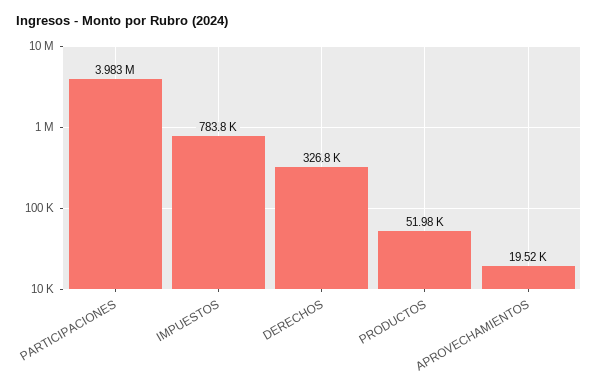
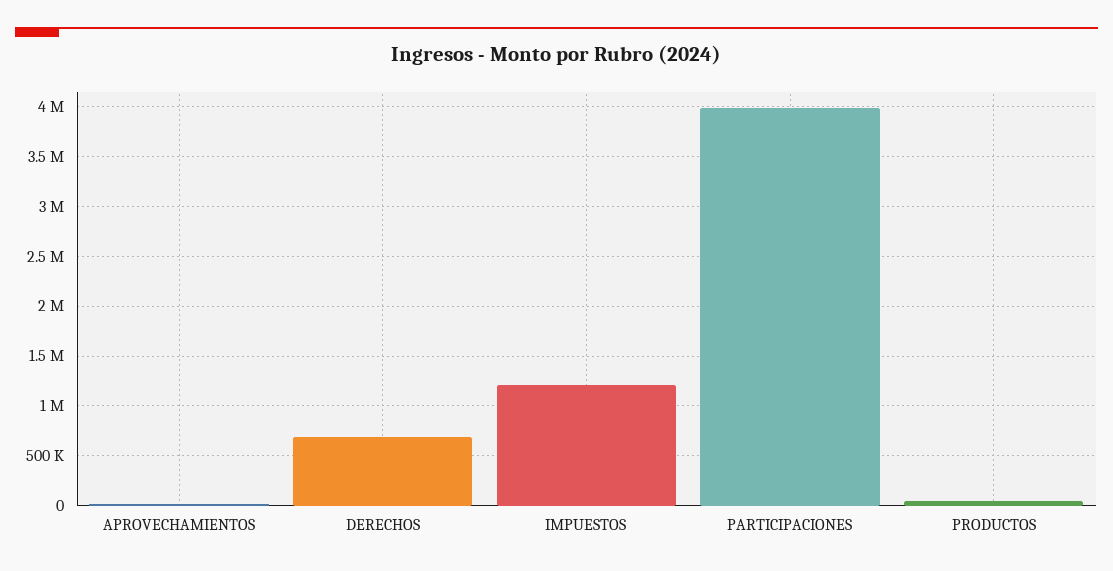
IMPUESTOS: 783800 -> 1200000
DERECHOS: 326800 -> 700000

